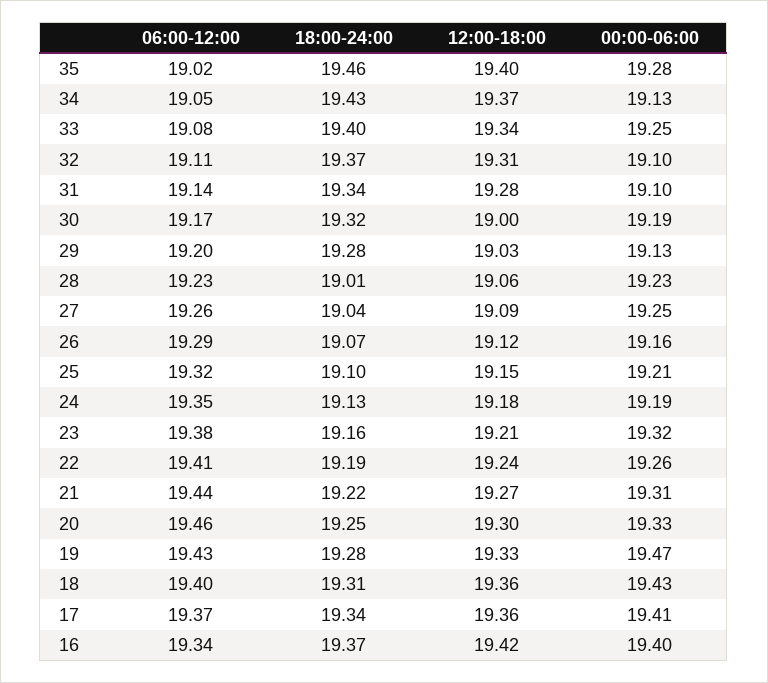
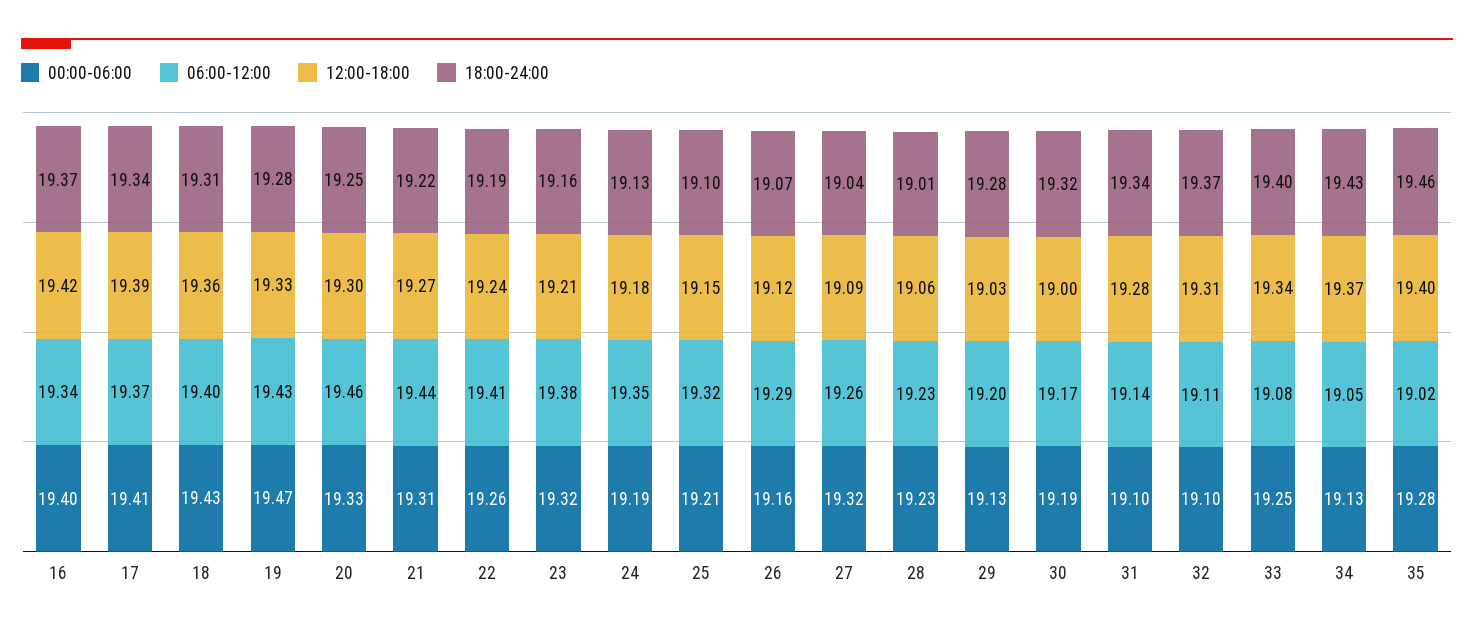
00:00-06:00, 27: 19.25 -> 19.32
12:00-18:00, 17: 19.36 -> 19.39

